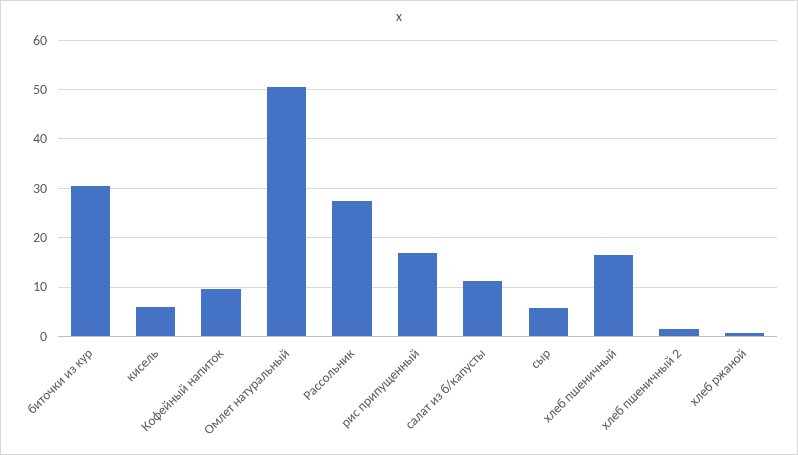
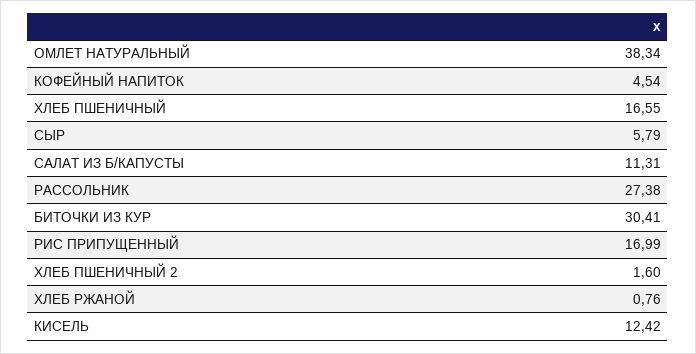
кисель: 6 -> 12.42
Кофейный напиток: 10 -> 4.54
Омлет натуральный: 50 -> 38.34

